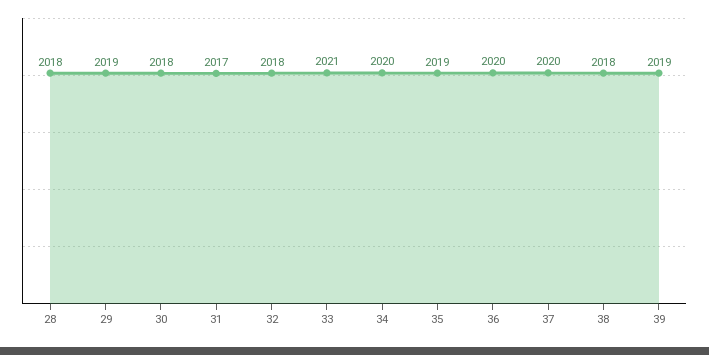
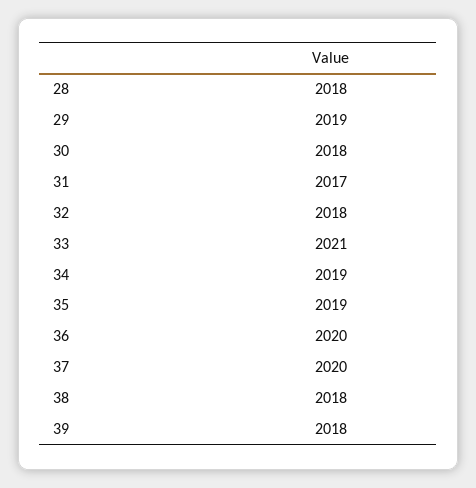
34: 2020 -> 2019
39: 2019 -> 2018

